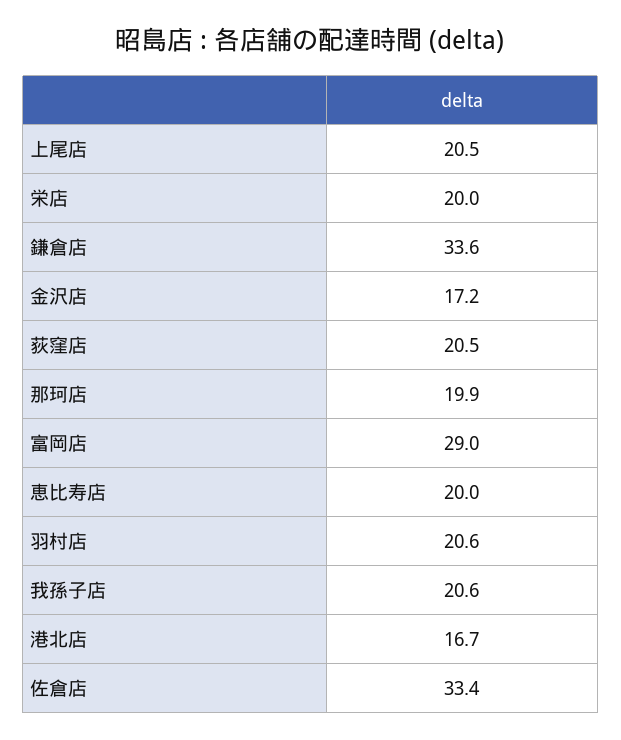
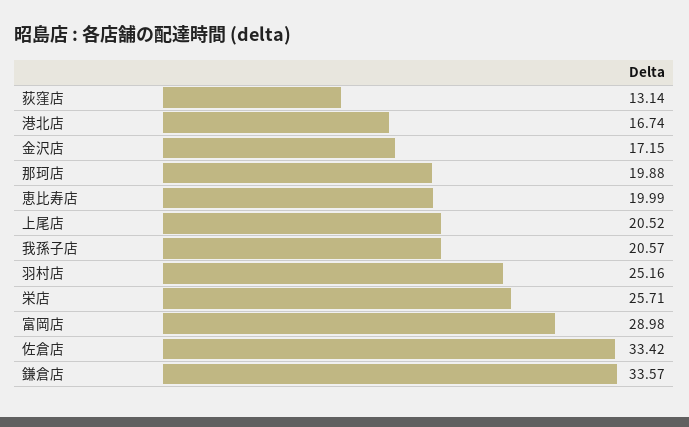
栄店: 20 -> 25.71
荻窪店: 20.5 -> 13.14
羽村店: 20.6 -> 25.16

